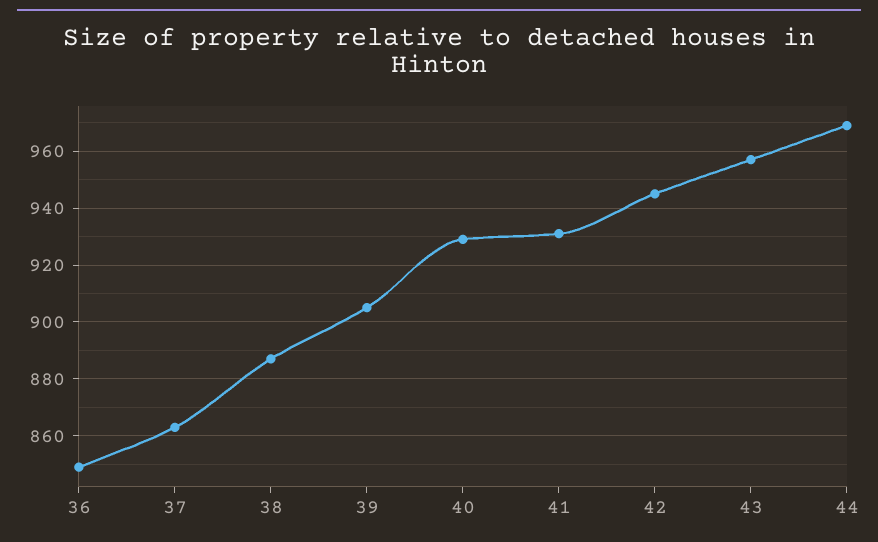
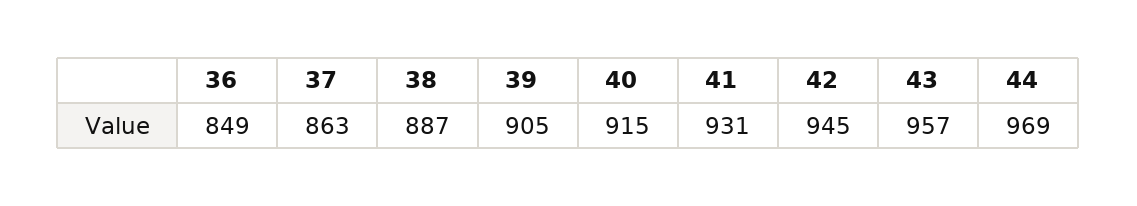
40: 930 -> 915

